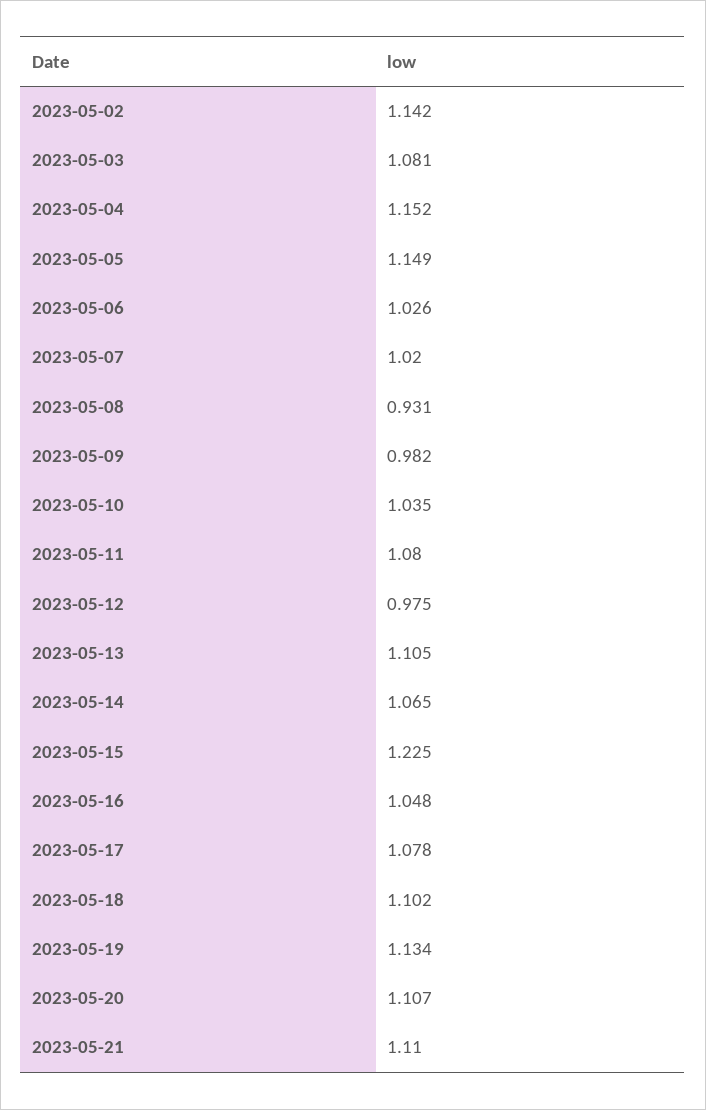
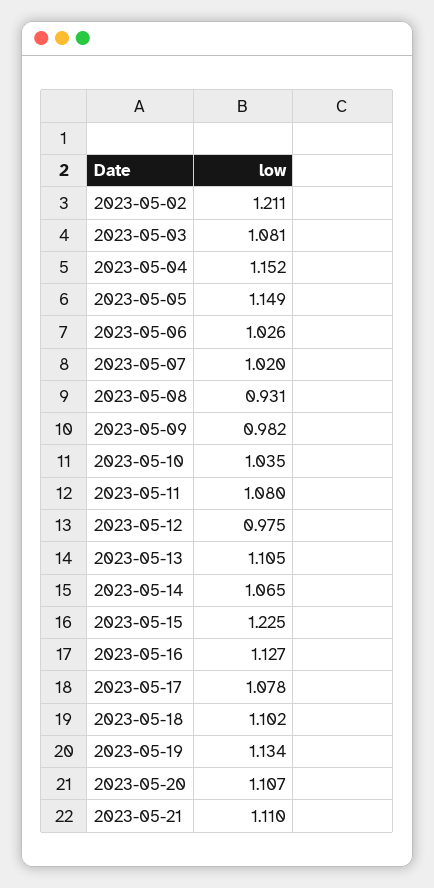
2023-05-02: 1.142 -> 1.211
2023-05-16: 1.048 -> 1.127

